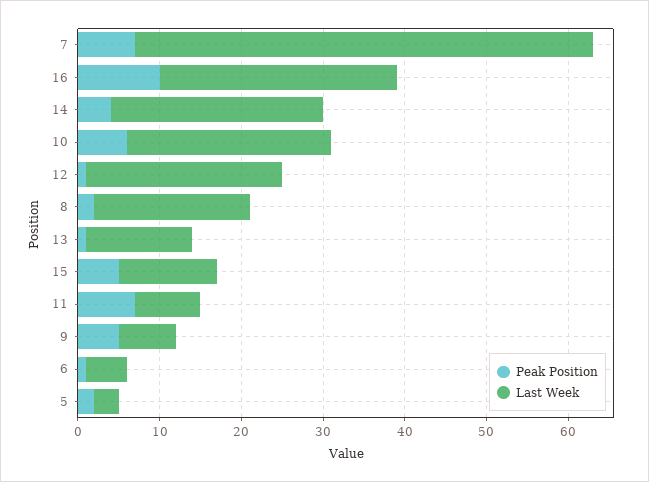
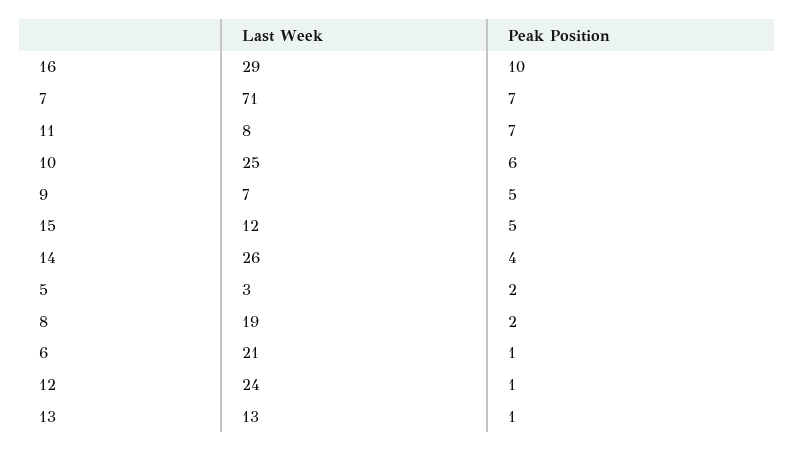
Last Week, 7: 56 -> 71
Last Week, 6: 5 -> 21

